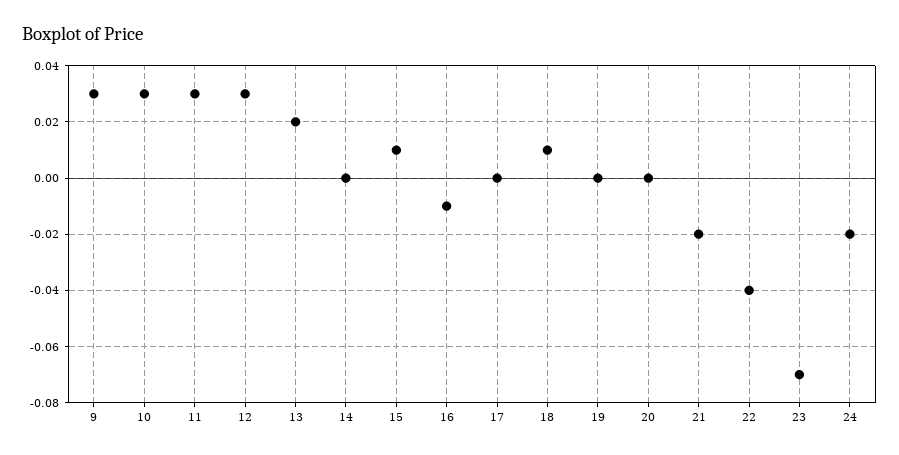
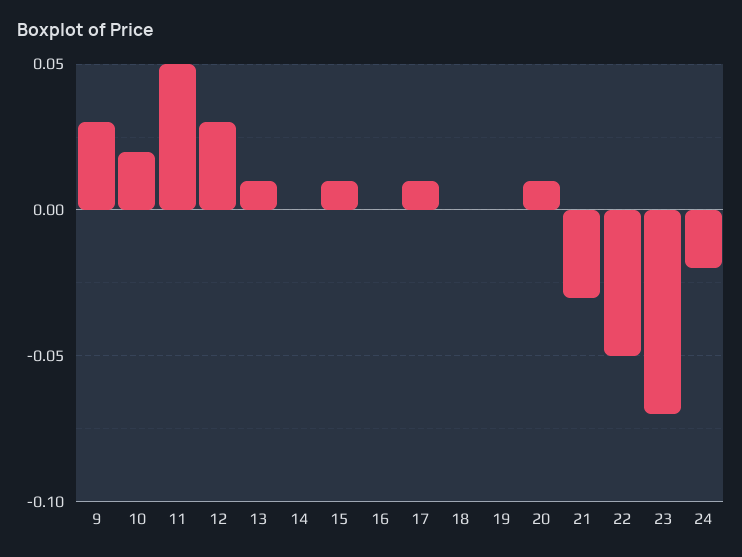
10: 0.03 -> 0.02
11: 0.03 -> 0.05
13: 0.02 -> 0.01
16: -0.01 -> 0
17: 0 -> 0.01
18: 0.01 -> 0
20: 0 -> 0.01
21: -0.02 -> -0.03
22: -0.04 -> -0.05

